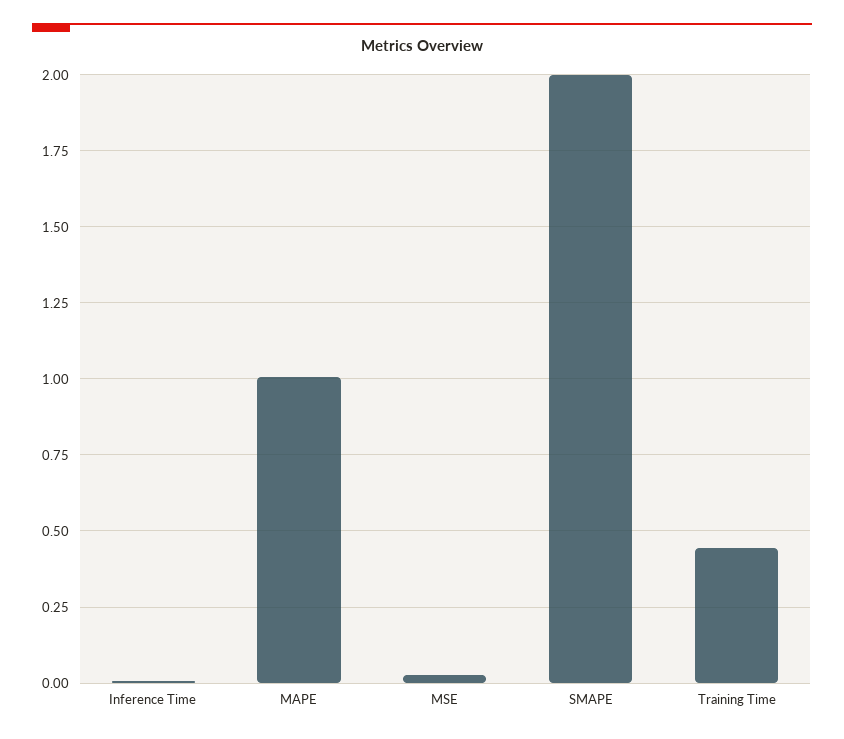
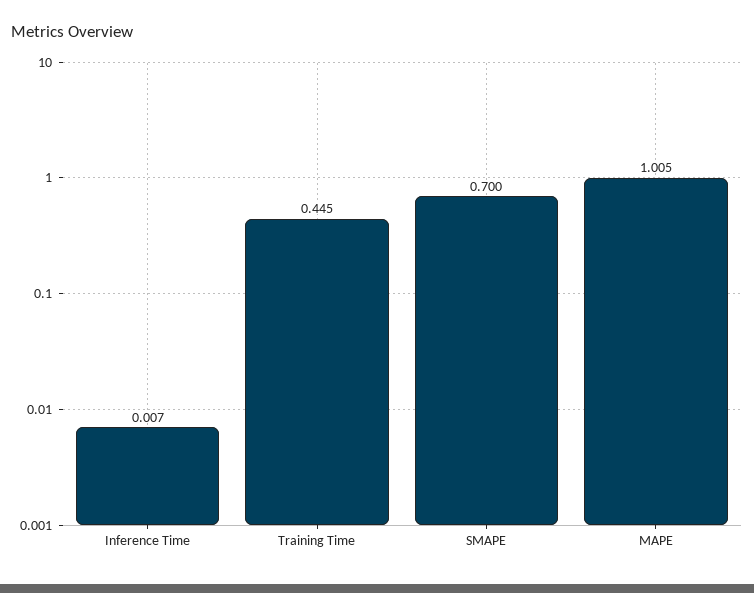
MSE: 0.025 -> none
SMAPE: 2 -> 0.7

